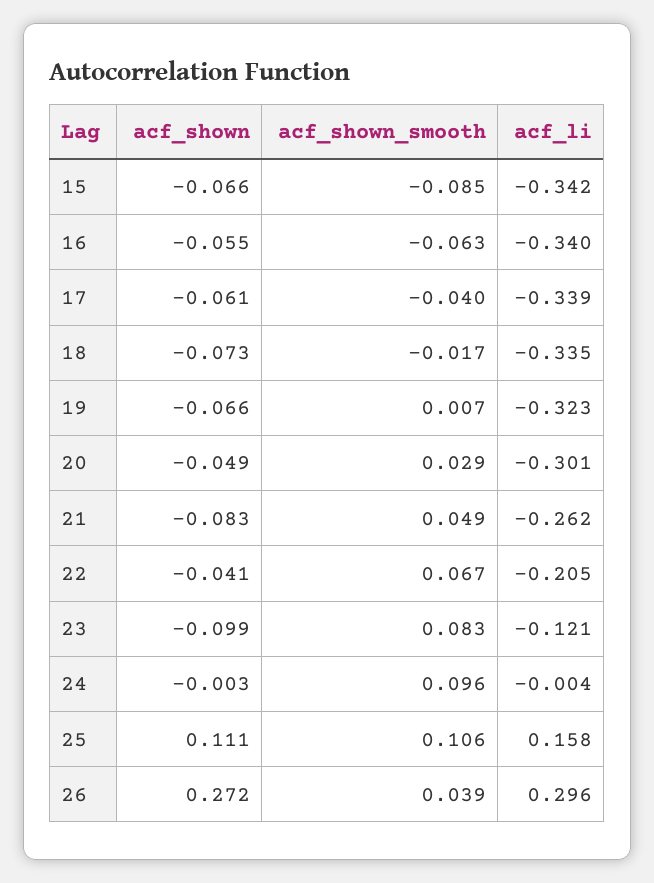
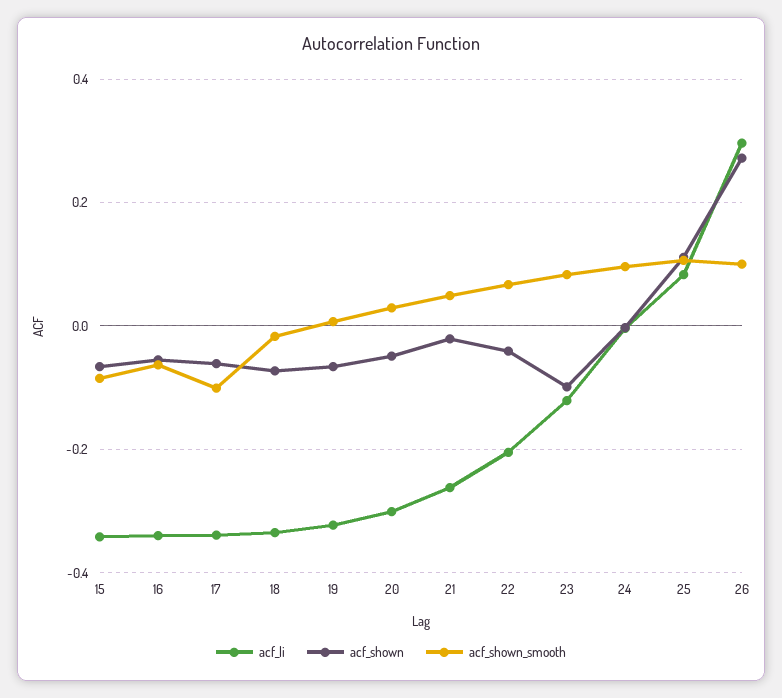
acf_shown_smooth, 17: -0.04 -> -0.1
acf_shown, 21: -0.083 -> -0.02
acf_li, 25: 0.158 -> 0.08
acf_shown_smooth, 26: 0.039 -> 0.1

